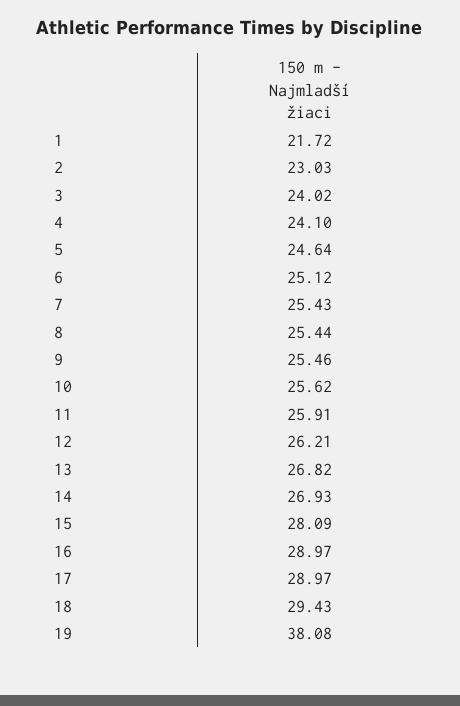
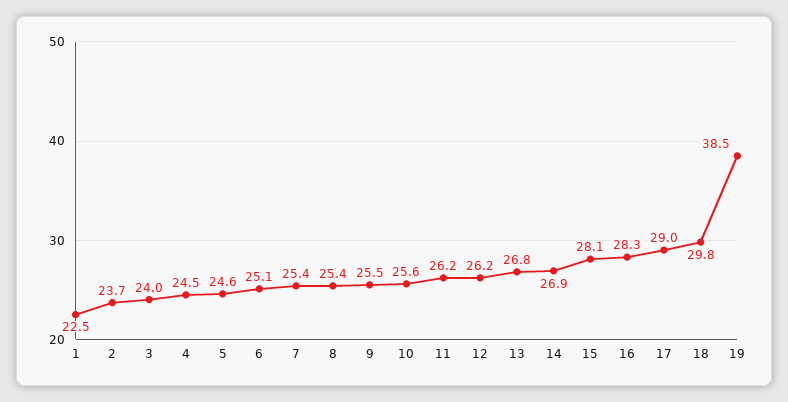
1: 21.72 -> 22.5
2: 23.03 -> 23.7
4: 24.1 -> 24.5
11: 25.91 -> 26.2
16: 28.97 -> 28.3
18: 29.43 -> 29.8
19: 38.08 -> 38.5

